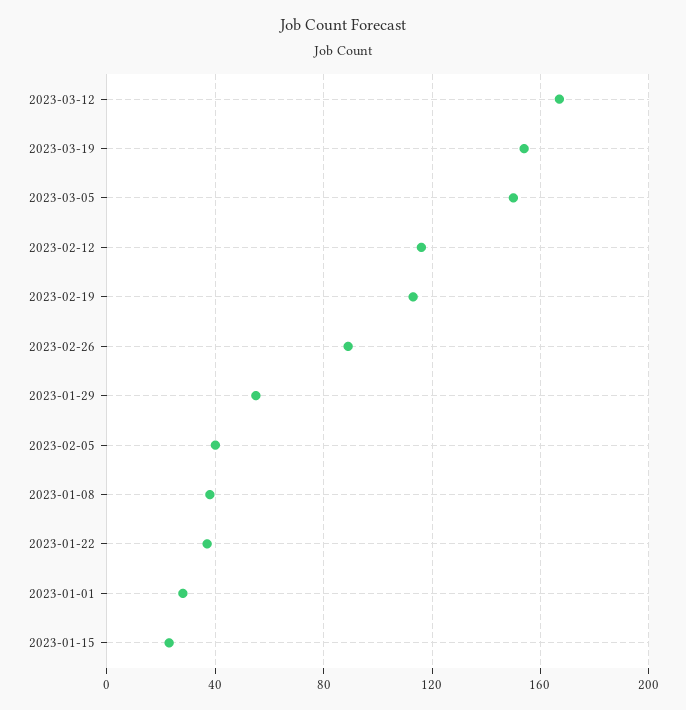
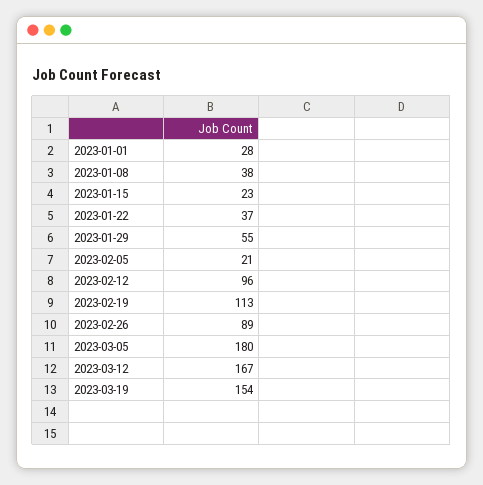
2023-03-05: 150 -> 180
2023-02-12: 115 -> 96
2023-02-05: 40 -> 21

